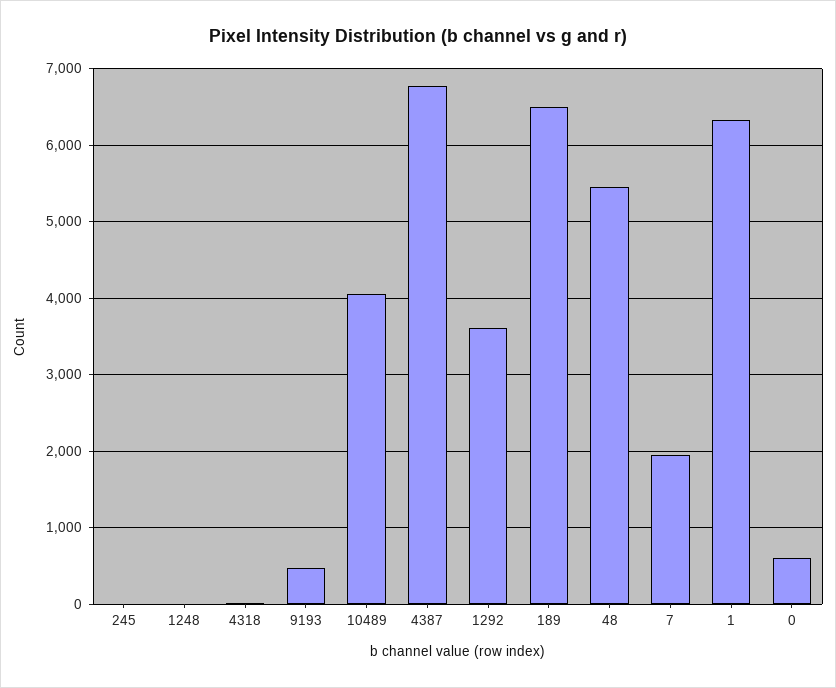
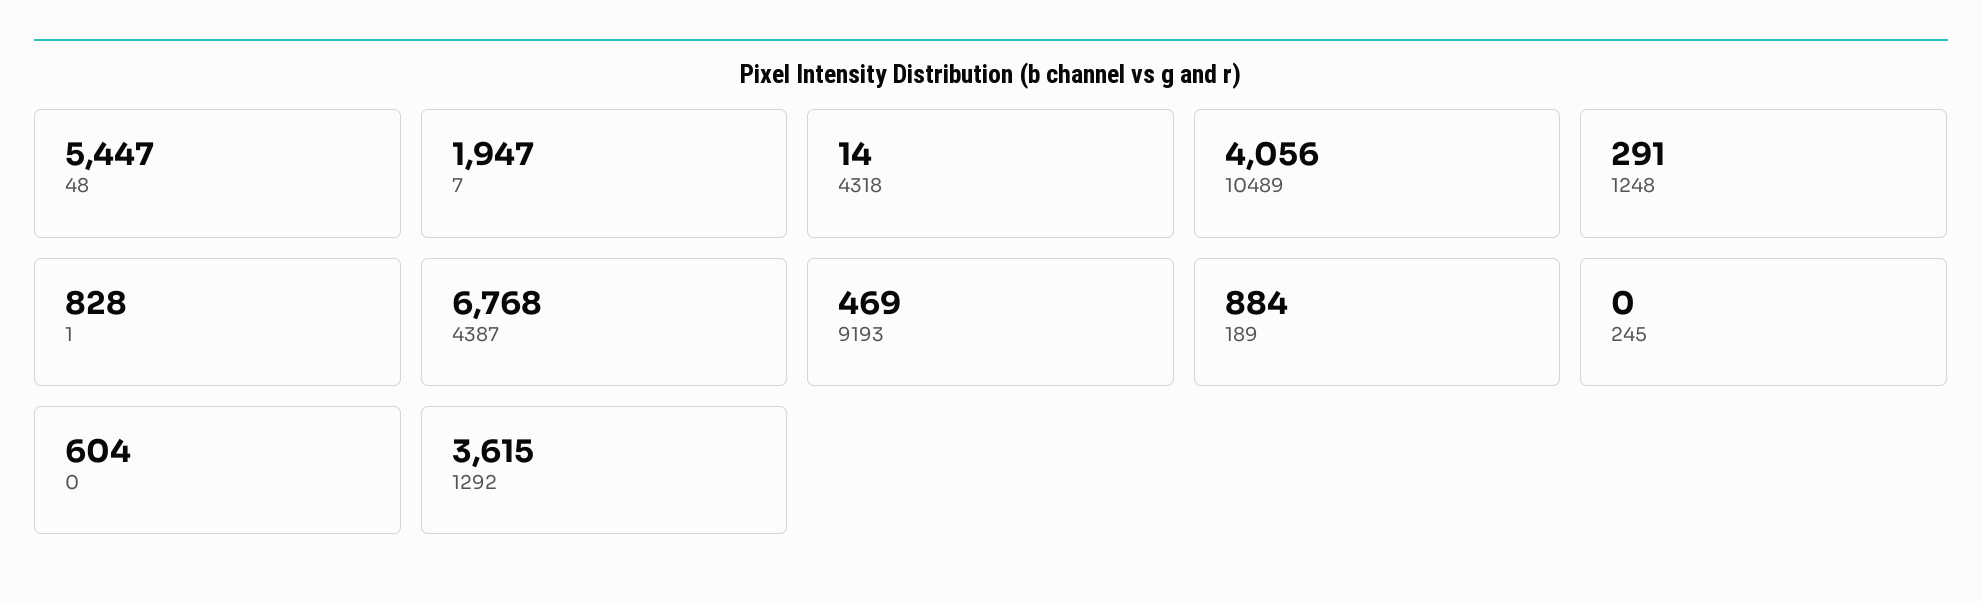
1248: 0 -> 291
189: 6500 -> 884
1: 6300 -> 828

